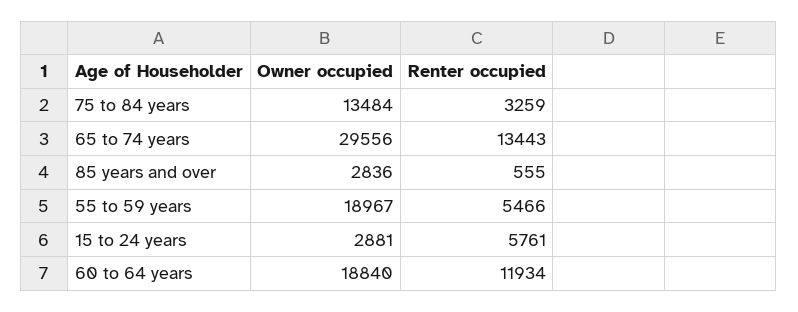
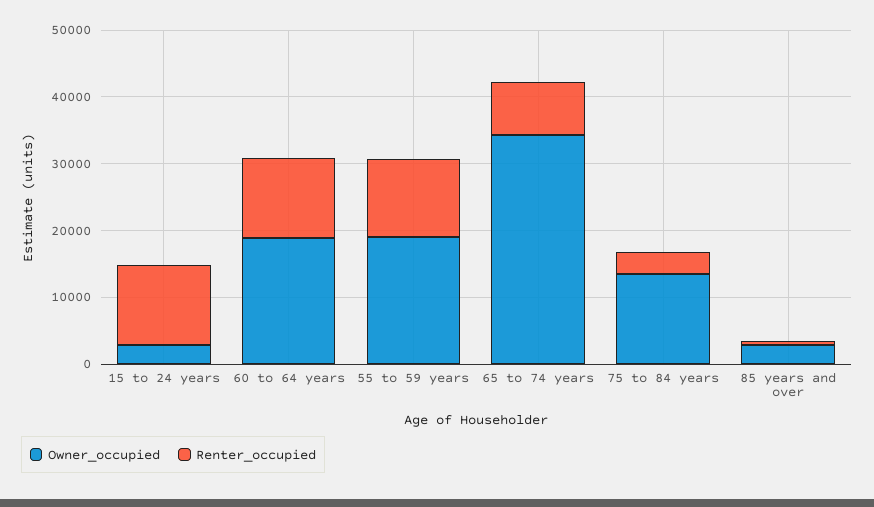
Owner occupied, 65 to 74 years: 29556 -> 34000
Renter occupied, 65 to 74 years: 13443 -> 8000
Renter occupied, 55 to 59 years: 5466 -> 12000
Renter occupied, 15 to 24 years: 5761 -> 12000

